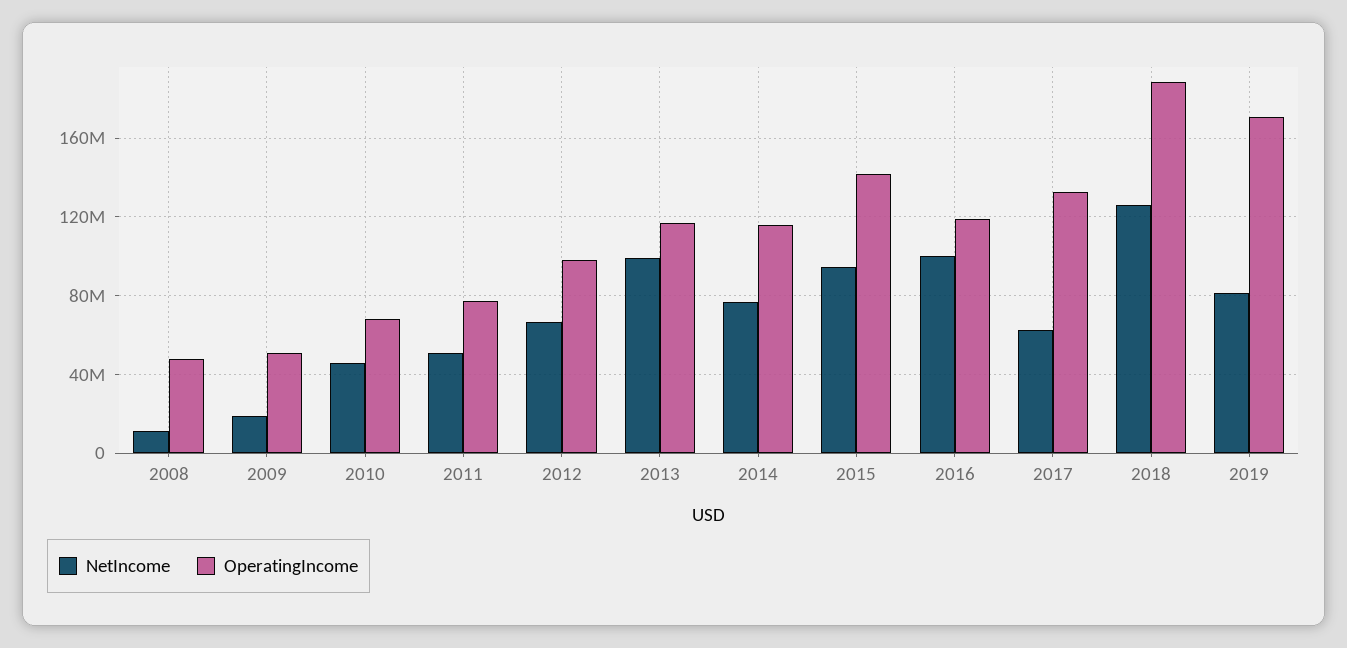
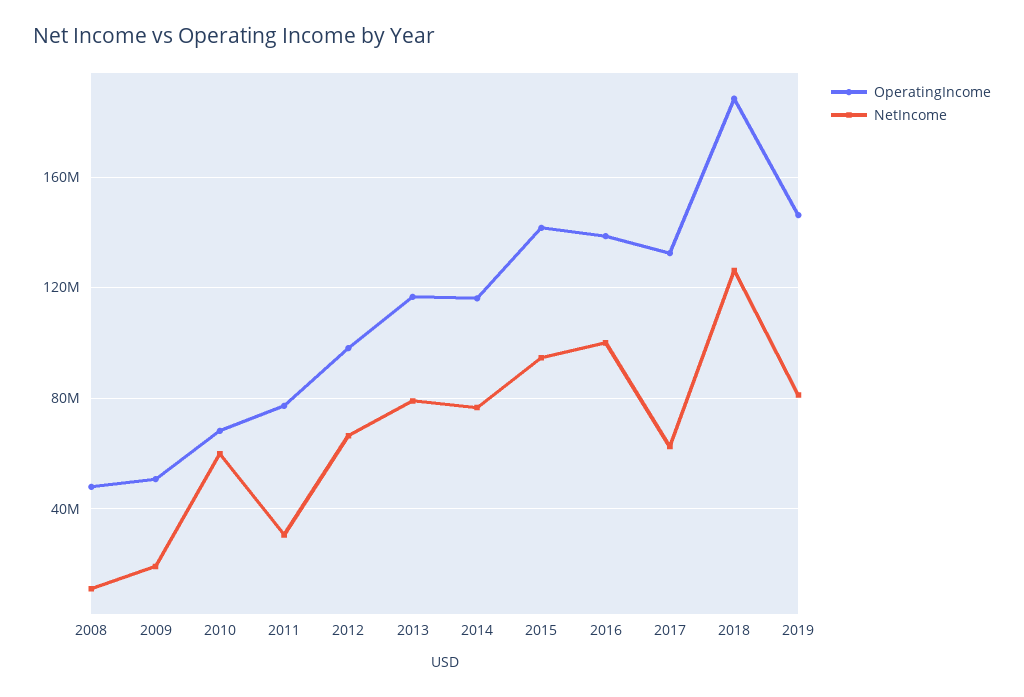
NetIncome, 2010: 45000000 -> 60000000
NetIncome, 2011: 50000000 -> 30000000
NetIncome, 2013: 100000000 -> 80000000
OperatingIncome, 2016: 120000000 -> 140000000
OperatingIncome, 2019: 170000000 -> 145000000

